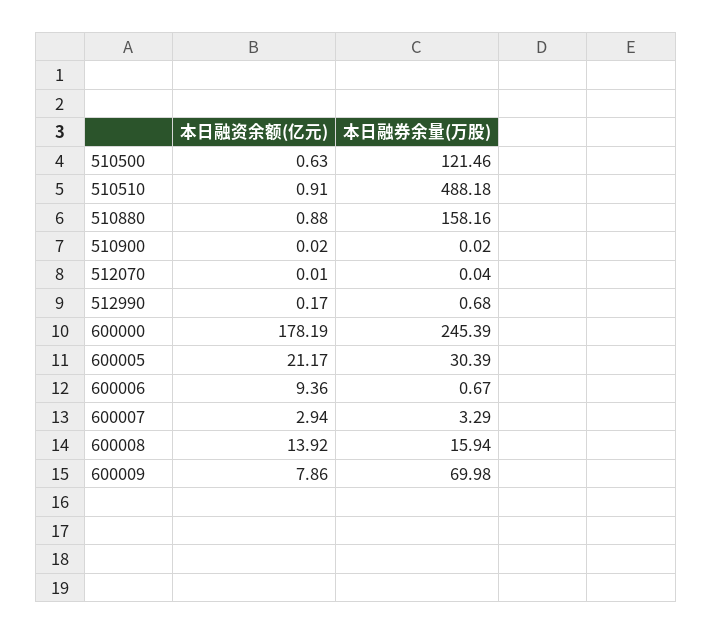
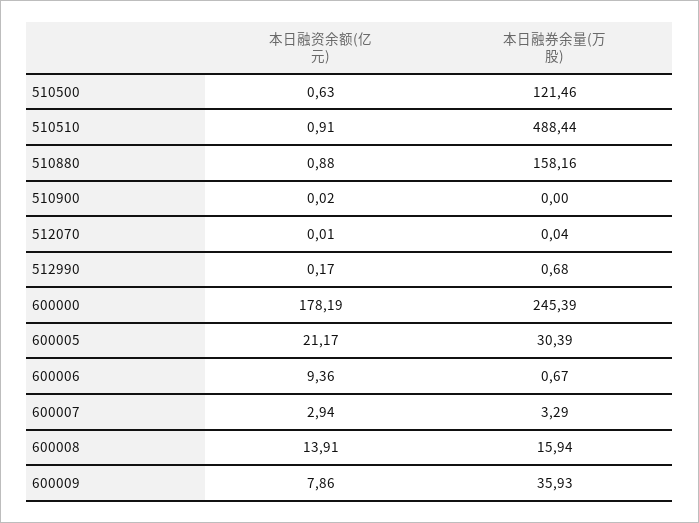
本日融券余量(万股), 510510: 488.18 -> 488.44
本日融券余量(万股), 510900: 0.02 -> 0
本日融资余额(亿元), 600008: 13.92 -> 13.91
本日融券余量(万股), 600009: 69.98 -> 35.93

